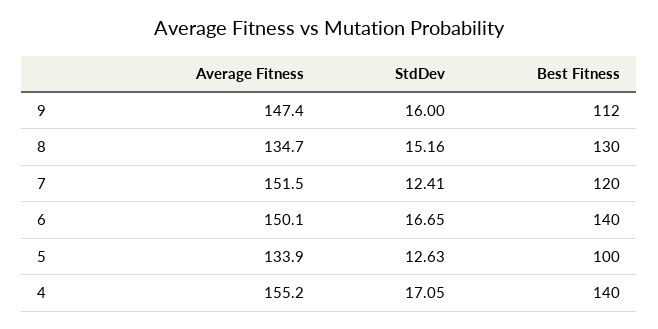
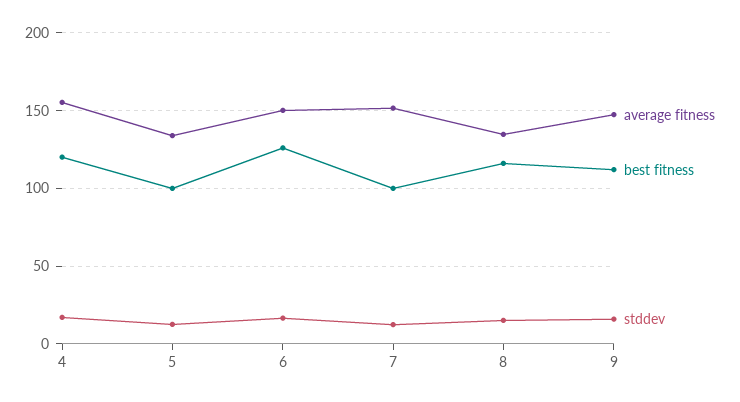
Best Fitness, 8: 130 -> 115
Best Fitness, 7: 120 -> 100
Best Fitness, 6: 140 -> 125
Best Fitness, 4: 140 -> 120

